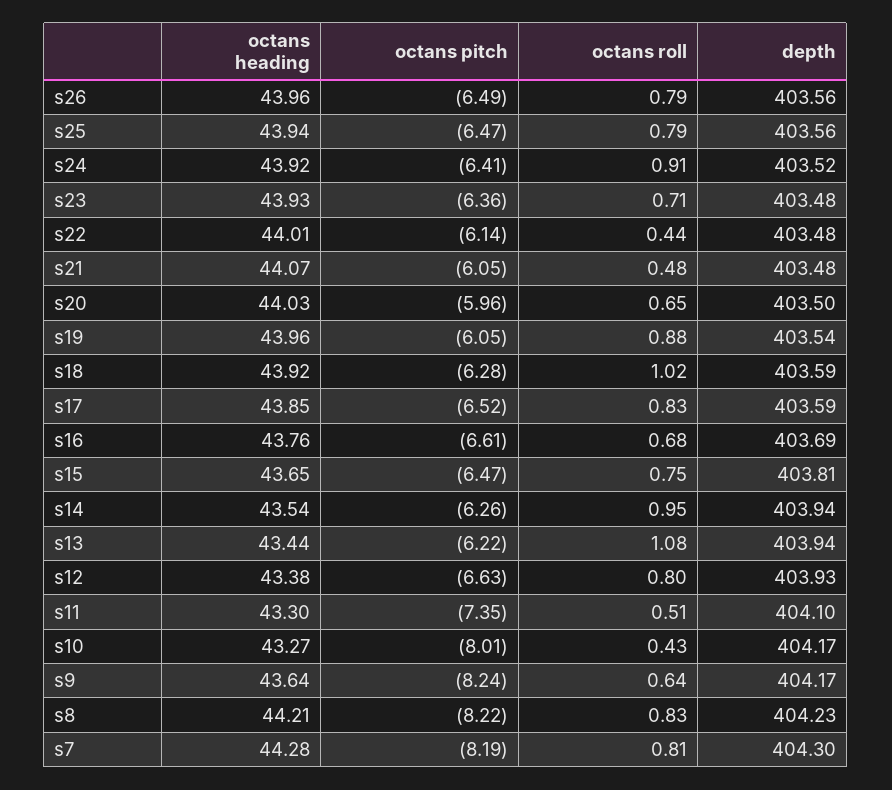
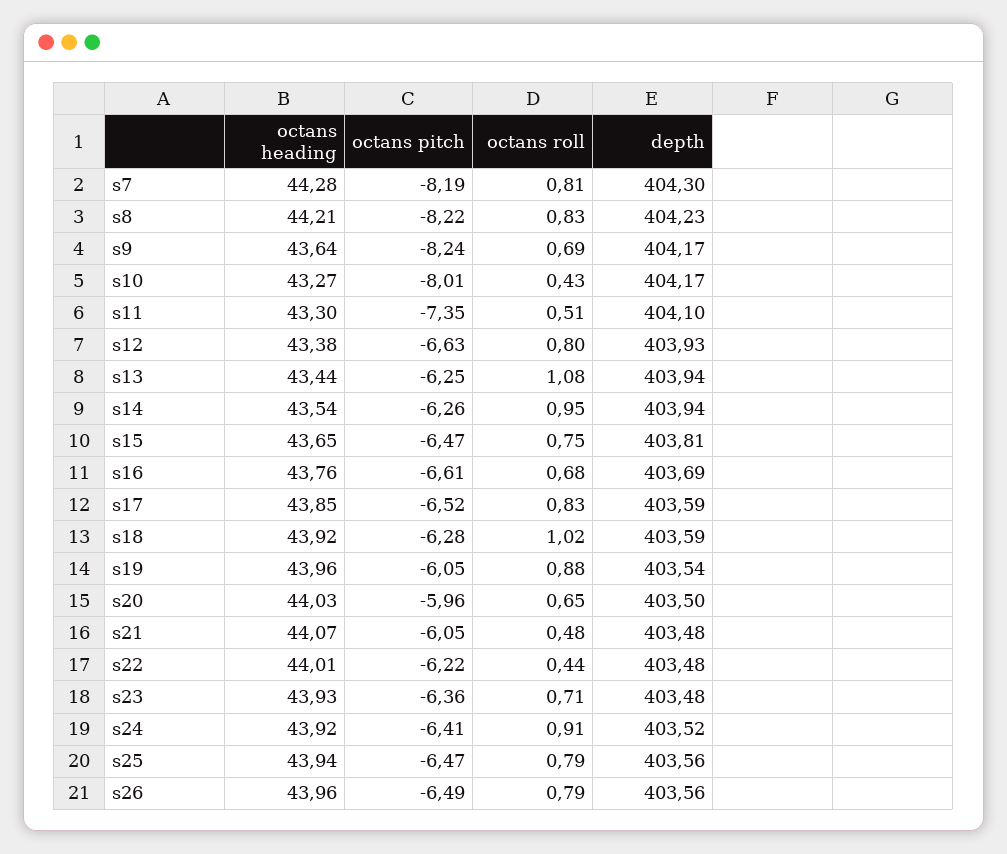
octans pitch, s22: -6.14 -> -6.22
octans pitch, s13: -6.22 -> -6.25
octans roll, s9: 0.64 -> 0.69

